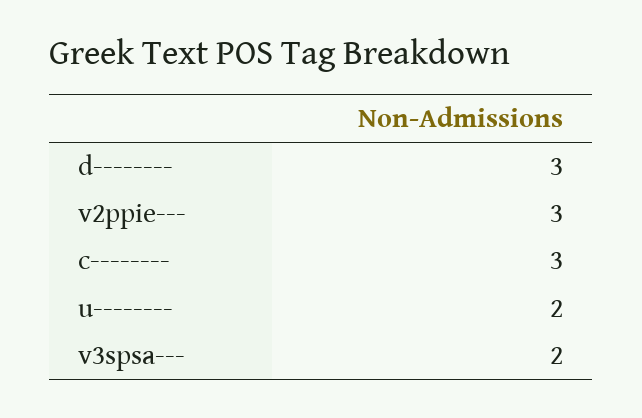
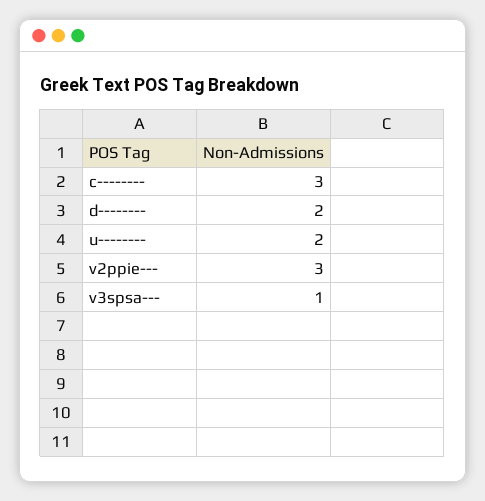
d--------: 3 -> 2
v3spsa---: 2 -> 1

